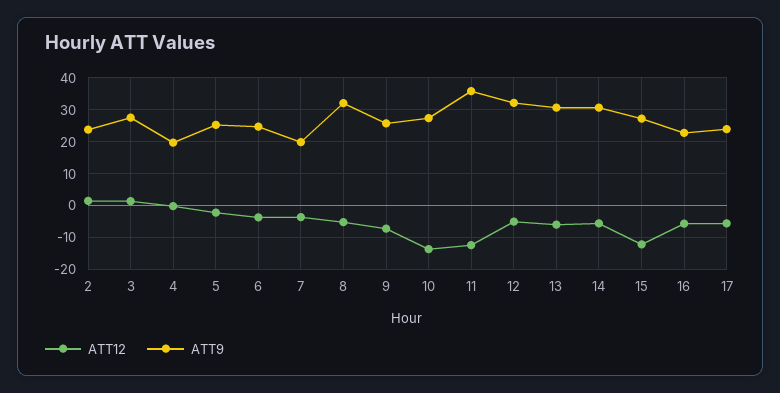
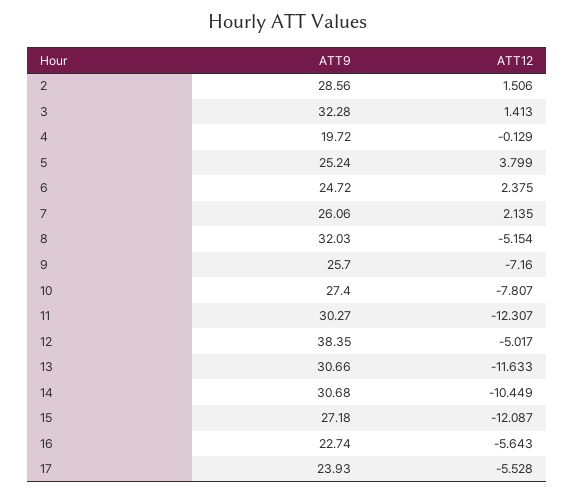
ATT9, 2: 24 -> 28.56
ATT9, 3: 28 -> 32.28
ATT12, 5: -2 -> 3.799
ATT12, 6: -4 -> 2.375
ATT12, 7: -4 -> 2.135
ATT9, 7: 20 -> 26.06
ATT12, 10: -14 -> -7.807
ATT9, 11: 36 -> 30.27
ATT9, 12: 32 -> 38.35
ATT12, 13: -6 -> -11.633
ATT12, 14: -6 -> -10.449

